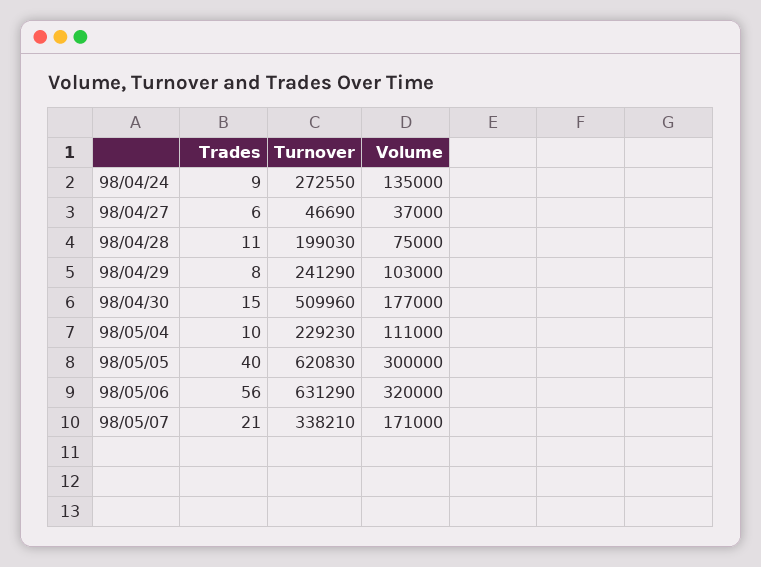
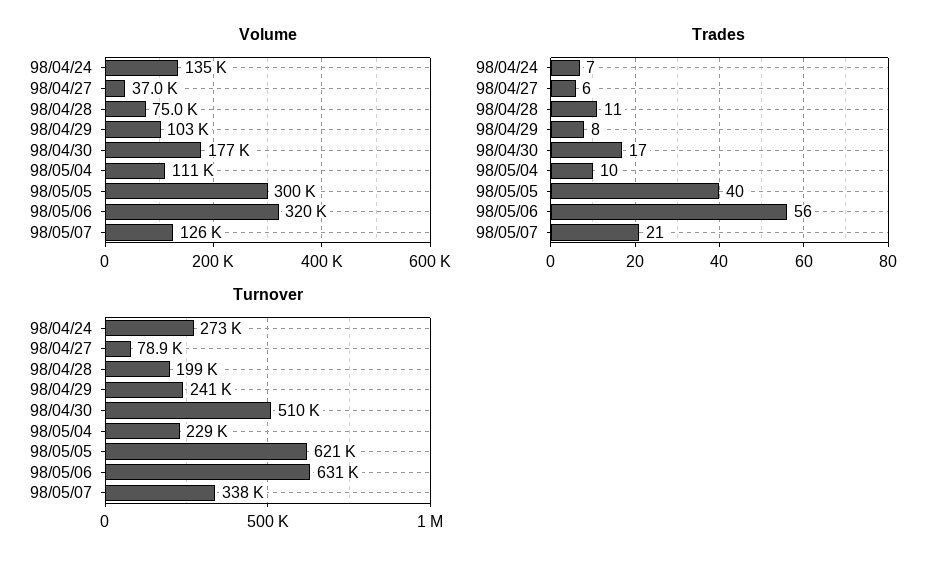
Trades, 98/04/24: 9 -> 7
Turnover, 98/04/27: 46690 -> 78900
Trades, 98/04/30: 15 -> 17
Volume, 98/05/07: 171000 -> 126000

